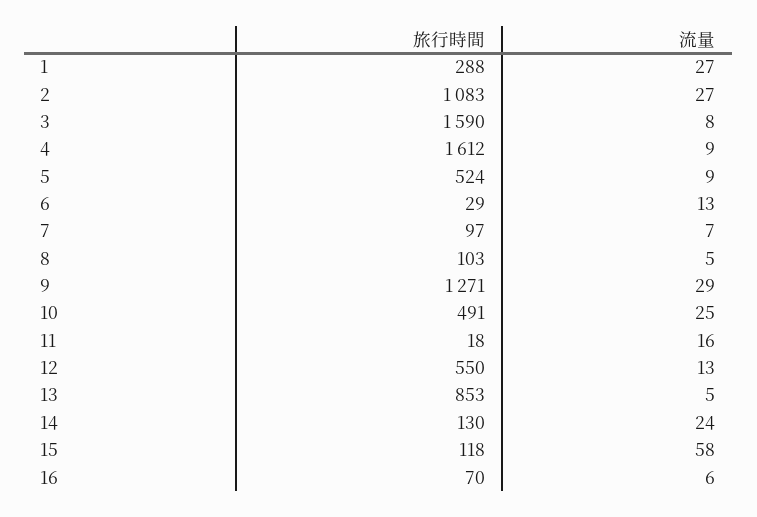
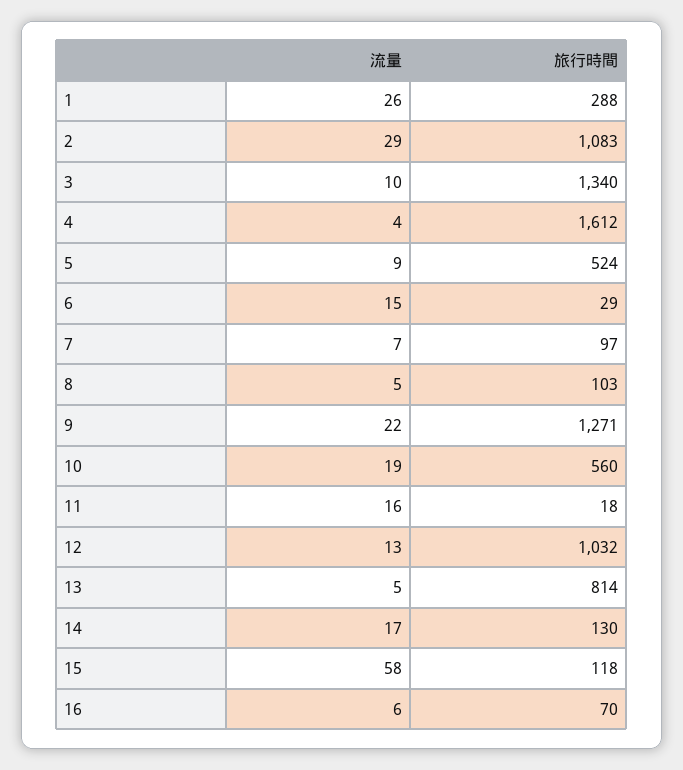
流量, 1: 27 -> 26
流量, 2: 27 -> 29
旅行時間, 3: 1590 -> 1340
流量, 3: 8 -> 10
流量, 4: 9 -> 4
流量, 6: 13 -> 15
流量, 9: 29 -> 22
旅行時間, 10: 491 -> 560
流量, 10: 25 -> 19
旅行時間, 12: 550 -> 1032
旅行時間, 13: 853 -> 814
流量, 14: 24 -> 17

